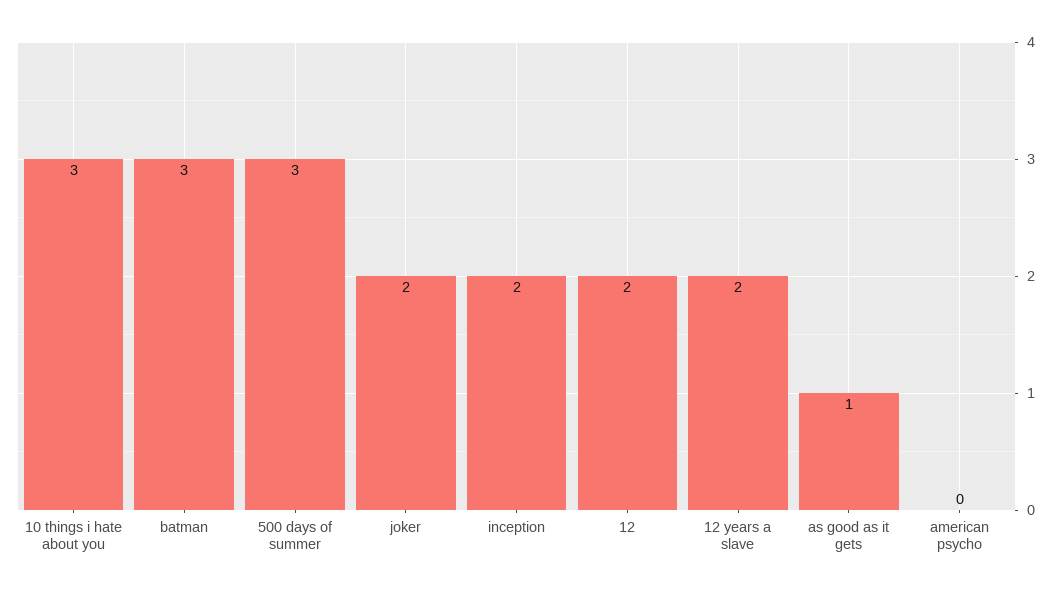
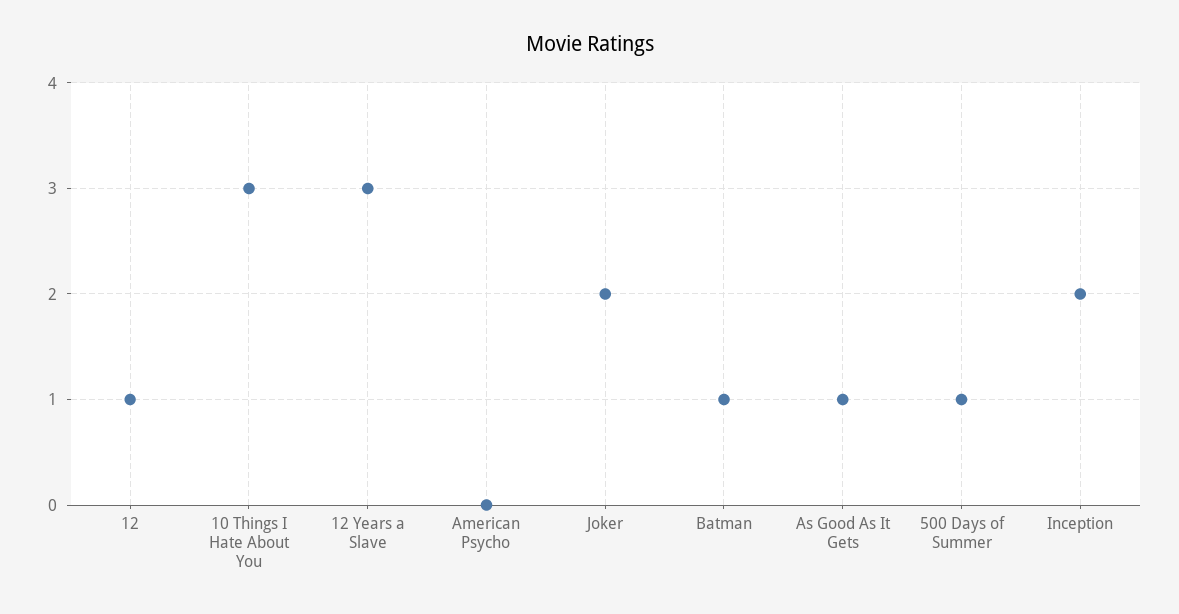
batman: 3 -> 1
500 days of summer: 3 -> 1
12: 2 -> 1
12 years a slave: 2 -> 3

